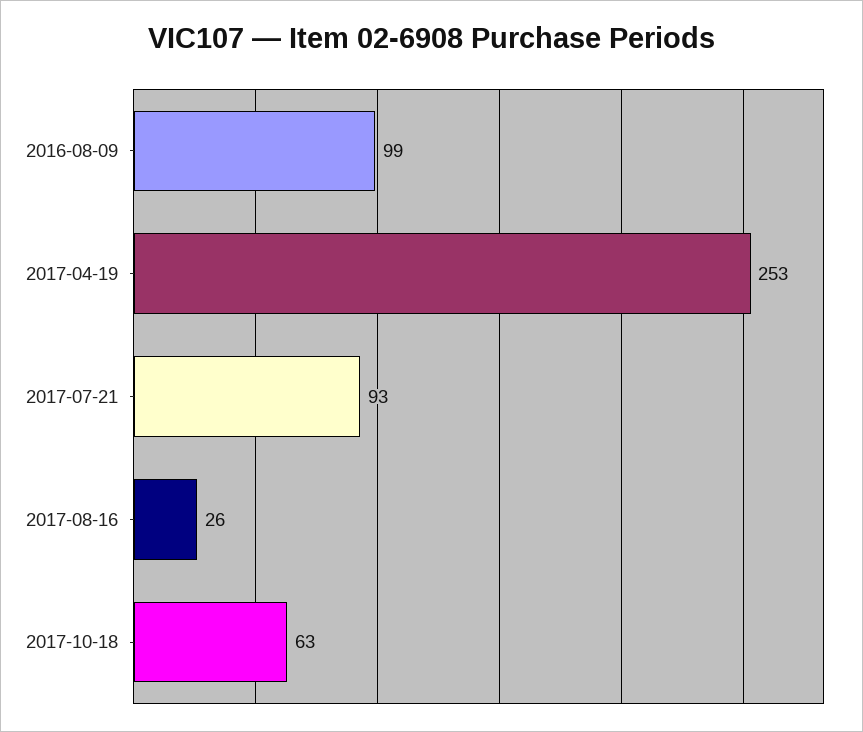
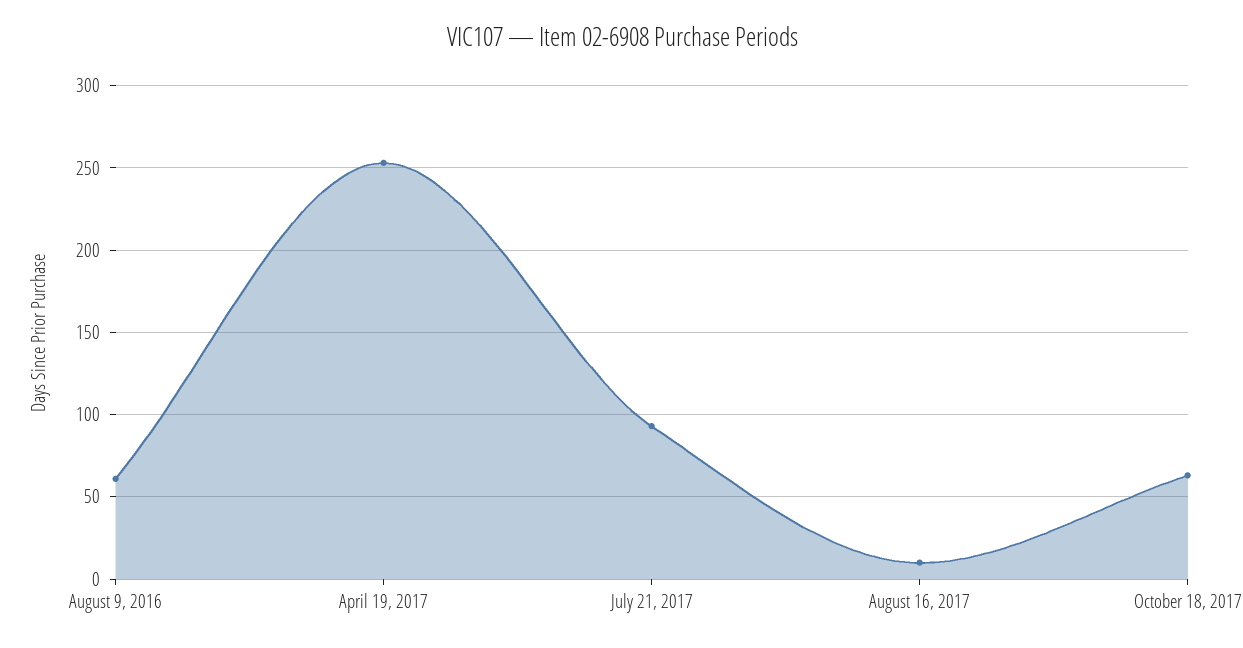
2016-08-09: 99 -> 60
2017-08-16: 26 -> 10

